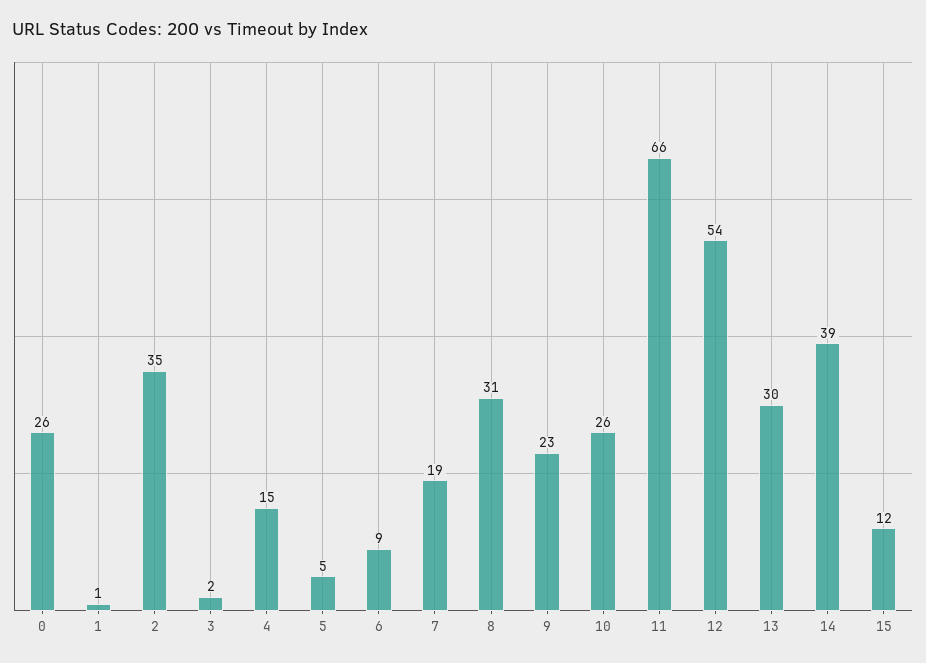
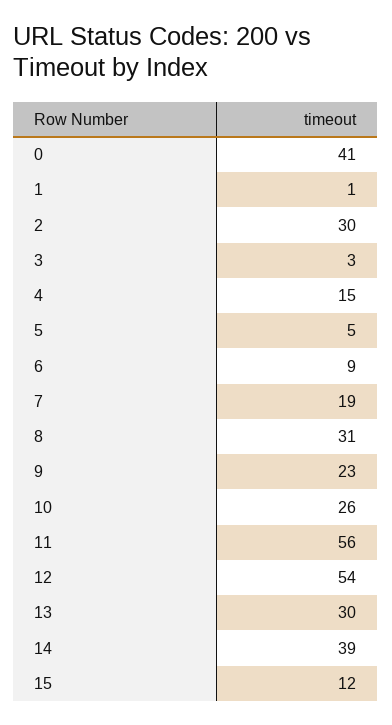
0: 26 -> 41
2: 35 -> 30
3: 2 -> 3
11: 66 -> 56

